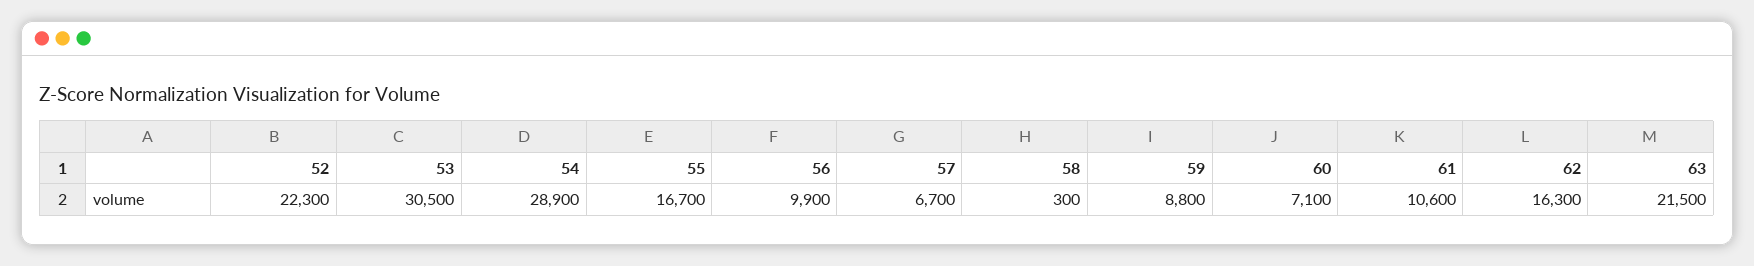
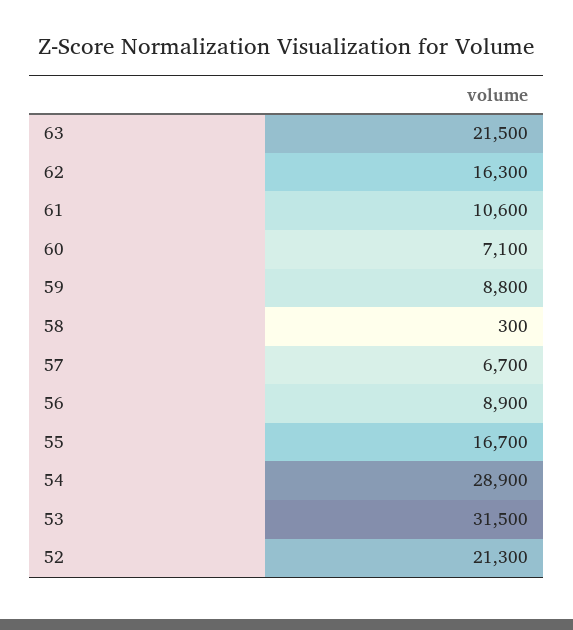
52: 22300 -> 21300
53: 30500 -> 31500
56: 9900 -> 8900

